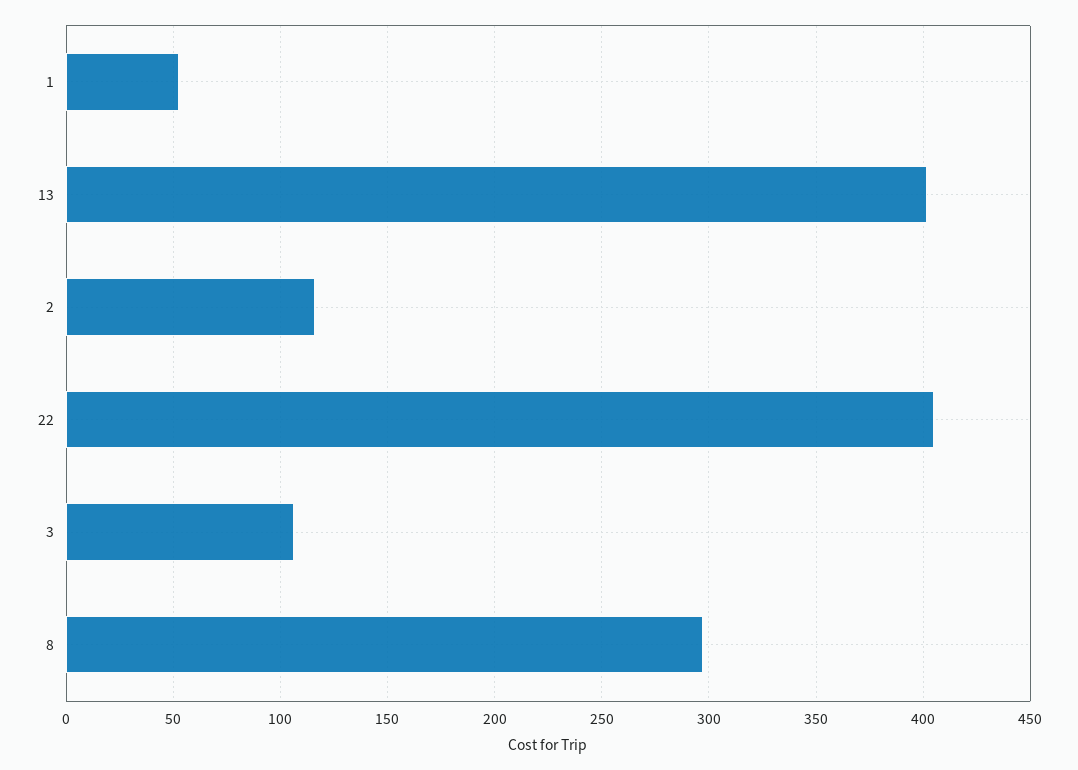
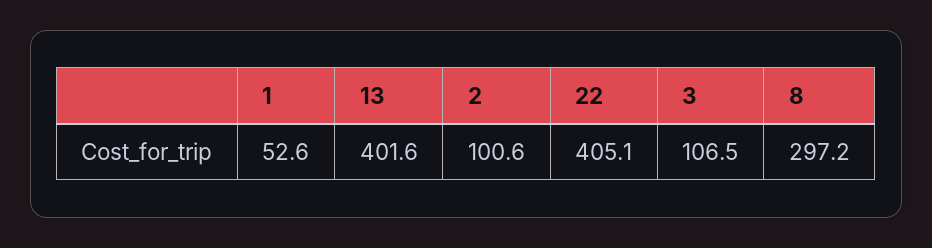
2: 115 -> 100.6

